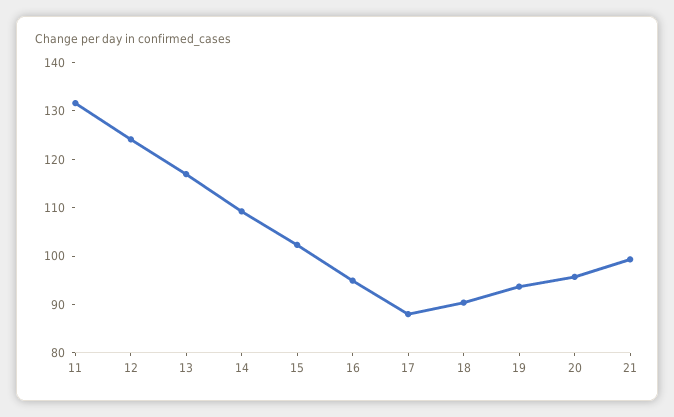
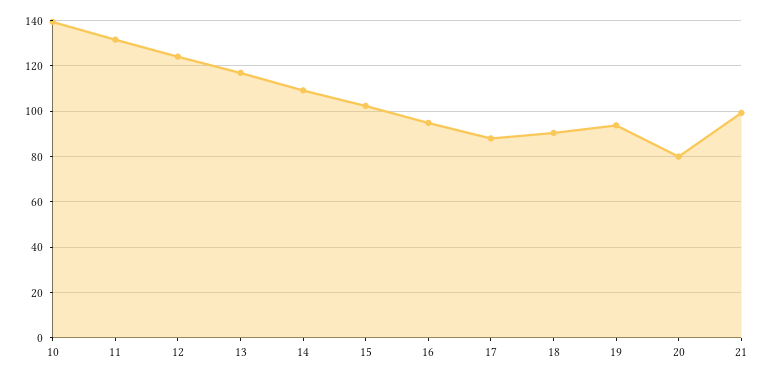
20: 96 -> 80
10: none -> 140

